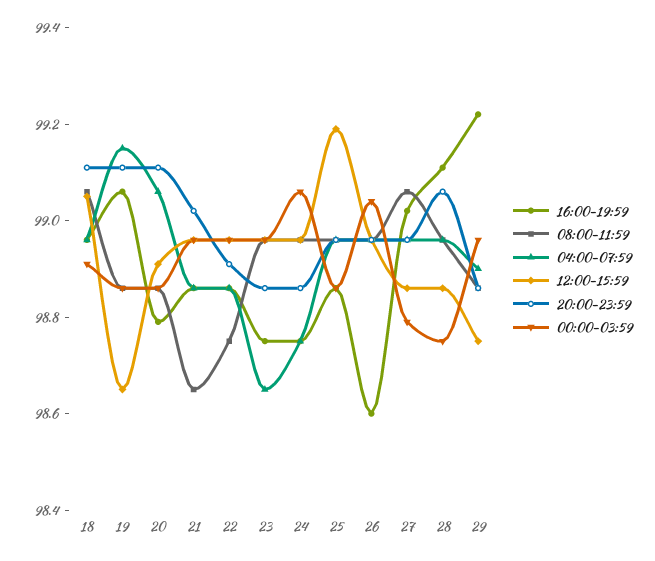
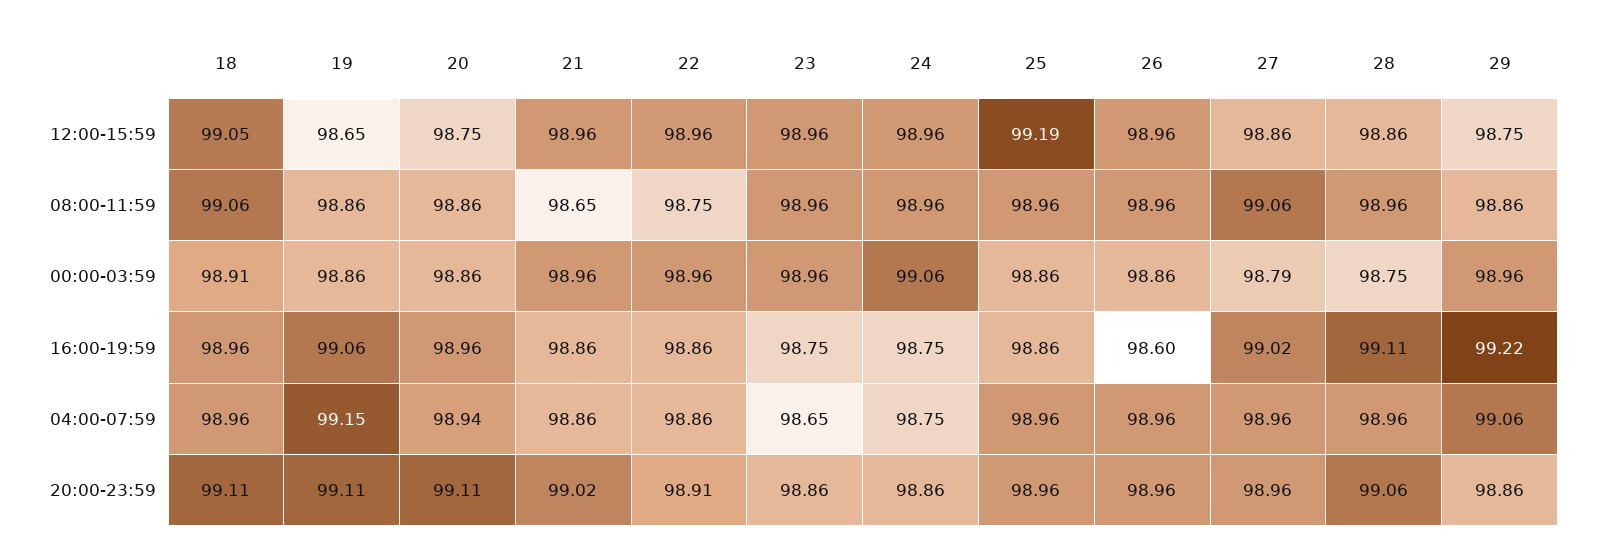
16:00-19:59, 20: 98.8 -> 98.96
04:00-07:59, 20: 99.05 -> 98.94
12:00-15:59, 20: 98.9 -> 98.75
00:00-03:59, 26: 99.05 -> 98.86
04:00-07:59, 29: 98.9 -> 99.06

